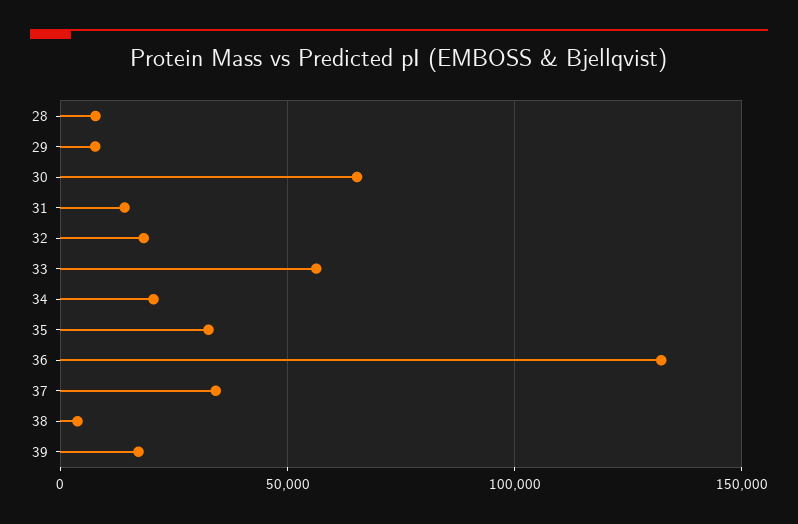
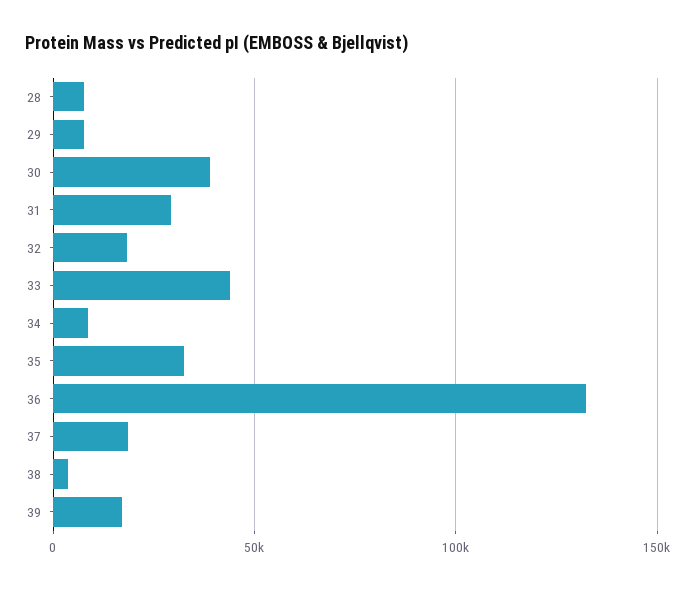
30: 65000 -> 40000
31: 15000 -> 30000
33: 55000 -> 45000
34: 20000 -> 10000
37: 35000 -> 20000

